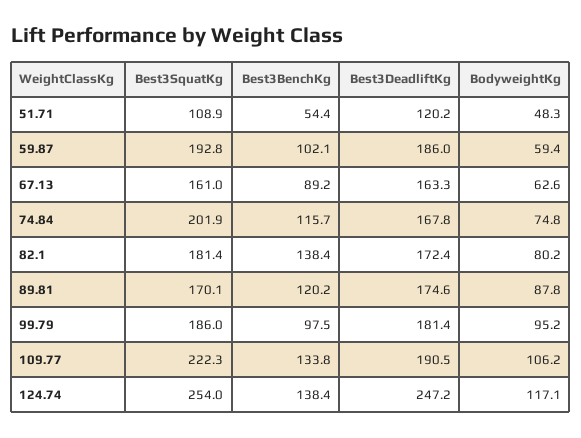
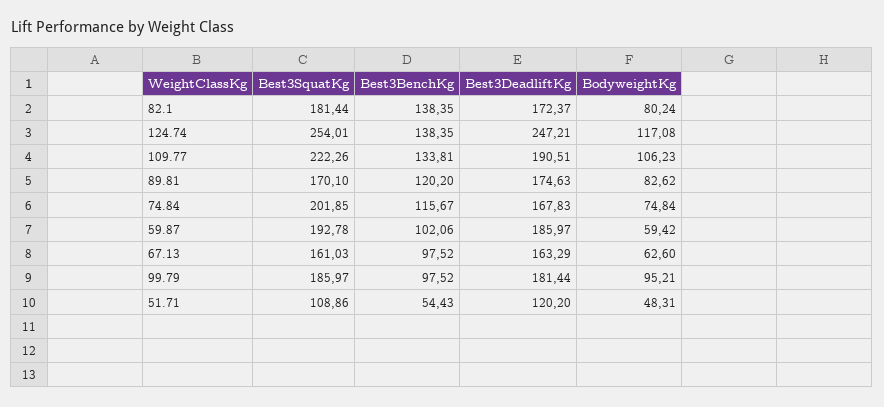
Best3BenchKg, 67.13: 89.2 -> 97.52
BodyweightKg, 89.81: 87.8 -> 82.62

